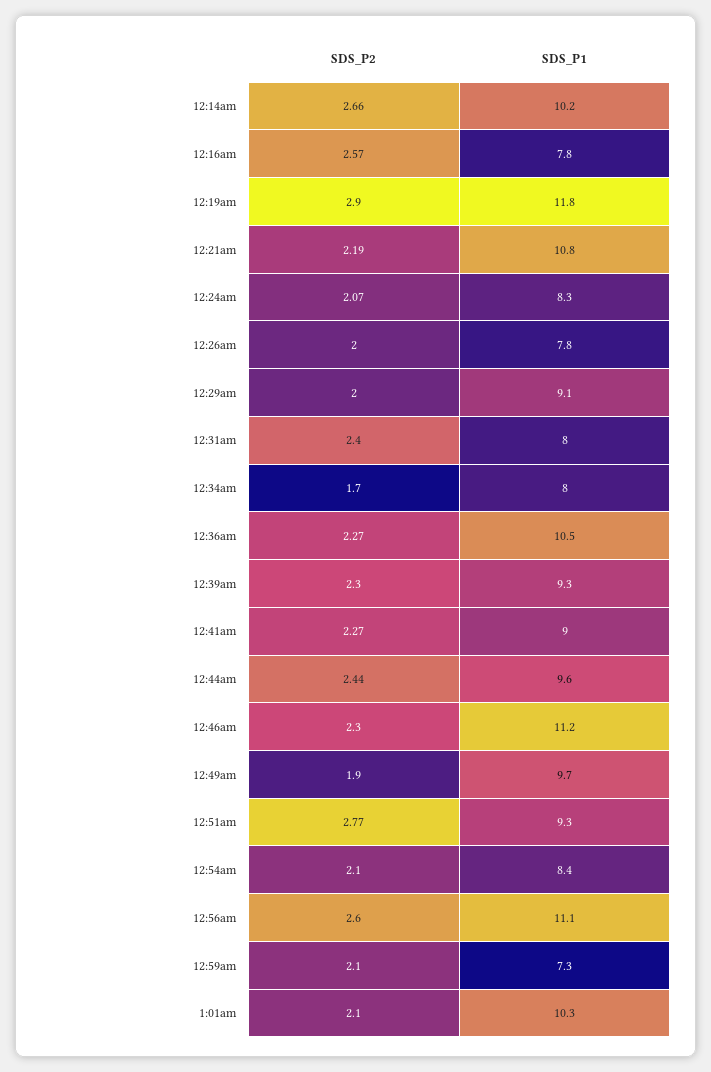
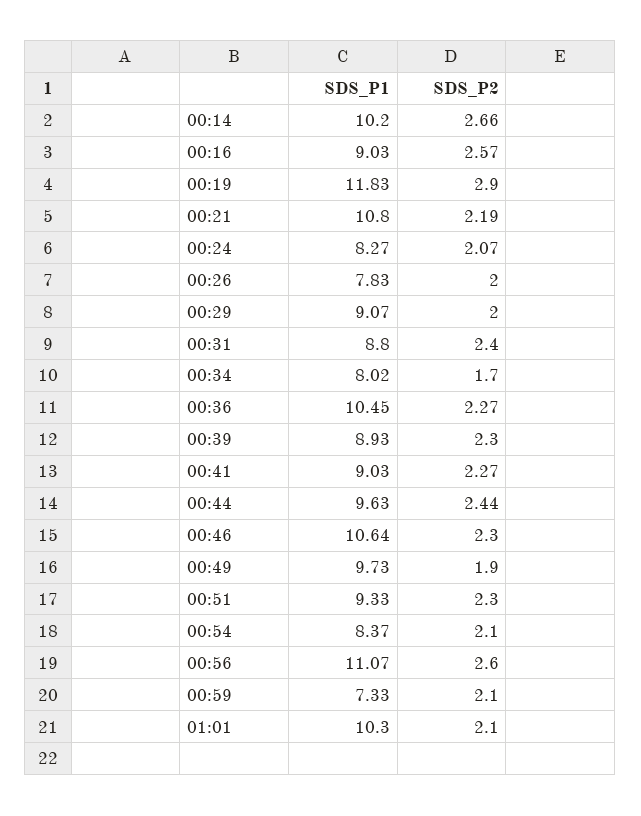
SDS_P1, 12:16am: 7.8 -> 9.03
SDS_P1, 12:31am: 8 -> 8.8
SDS_P1, 12:39am: 9.3 -> 8.93
SDS_P1, 12:46am: 11.2 -> 10.64
SDS_P2, 12:51am: 2.77 -> 2.3

